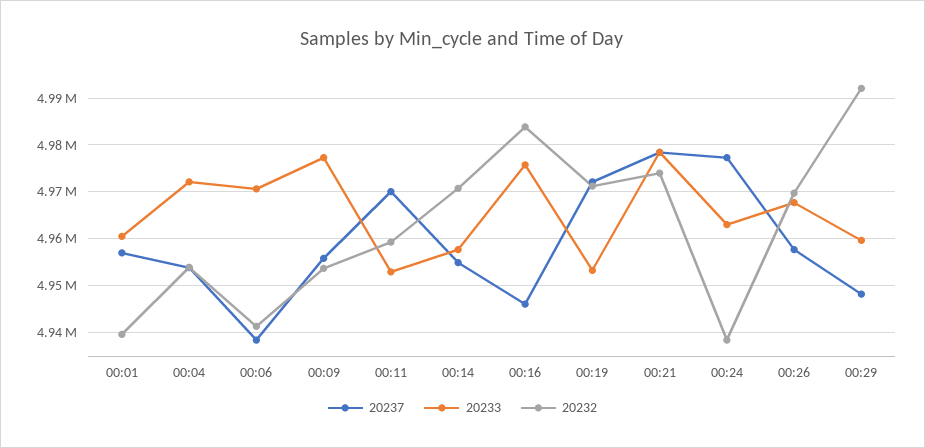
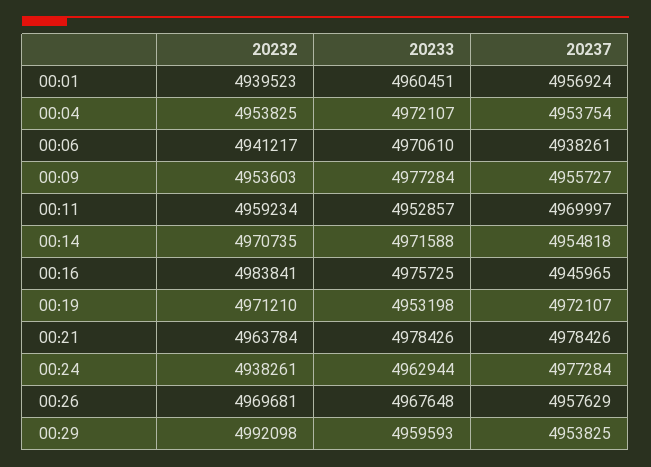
20233, 00:14: 4958000 -> 4971588
20232, 00:21: 4974000 -> 4963784
20237, 00:29: 4948000 -> 4953825

